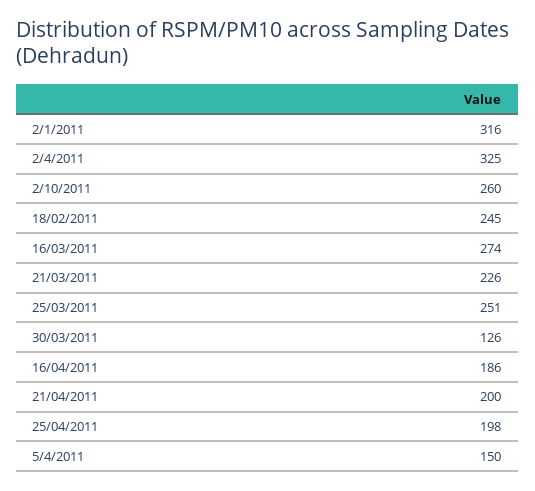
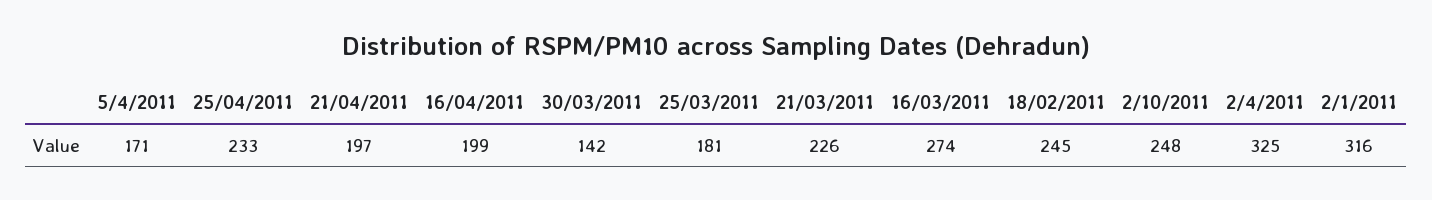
2/10/2011: 260 -> 248
25/03/2011: 251 -> 181
30/03/2011: 126 -> 142
16/04/2011: 186 -> 199
21/04/2011: 200 -> 197
25/04/2011: 198 -> 233
5/4/2011: 150 -> 171

